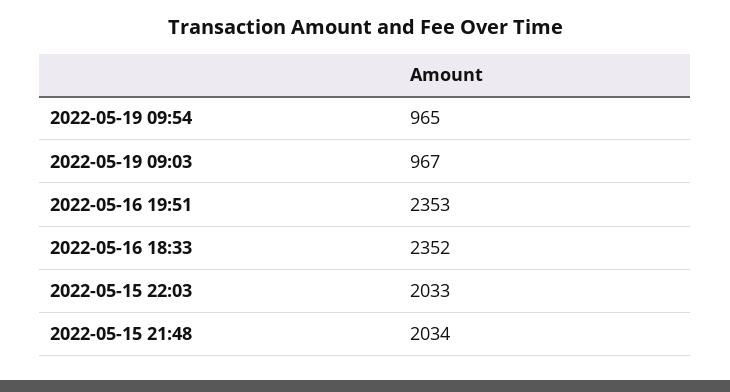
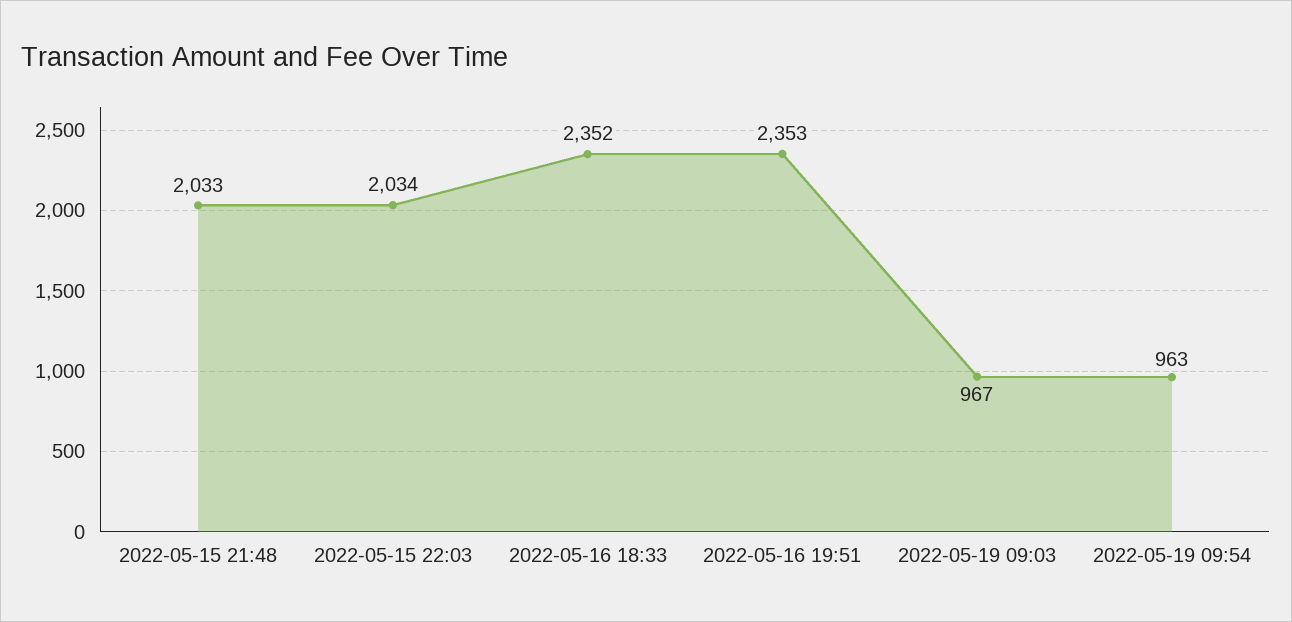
2022-05-19 09:54: 965 -> 963
2022-05-15 22:03: 2033 -> 2034
2022-05-15 21:48: 2034 -> 2033

